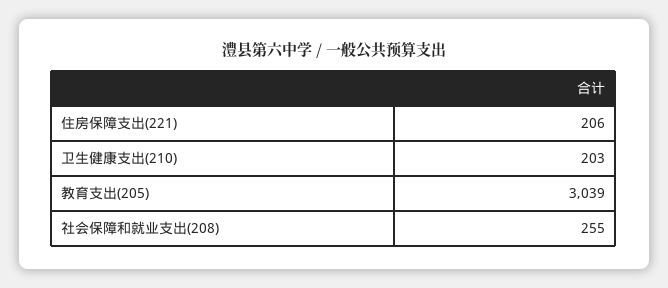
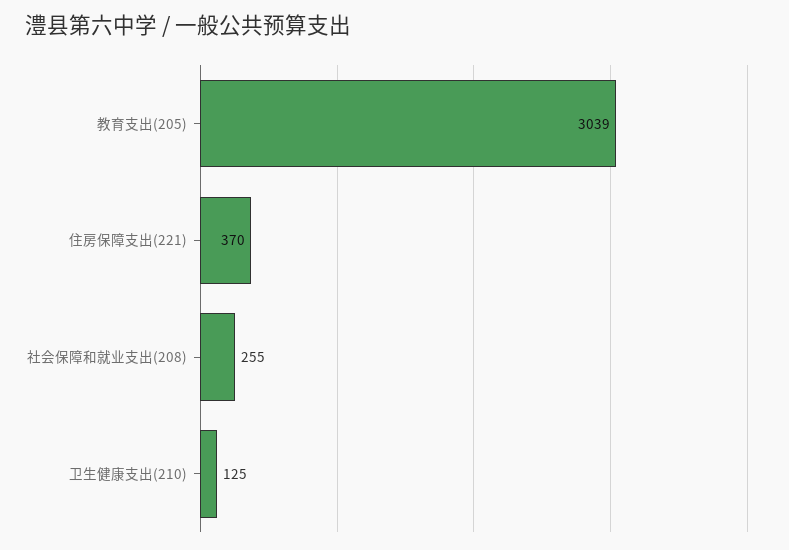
住房保障支出(221): 206 -> 370
卫生健康支出(210): 203 -> 125

